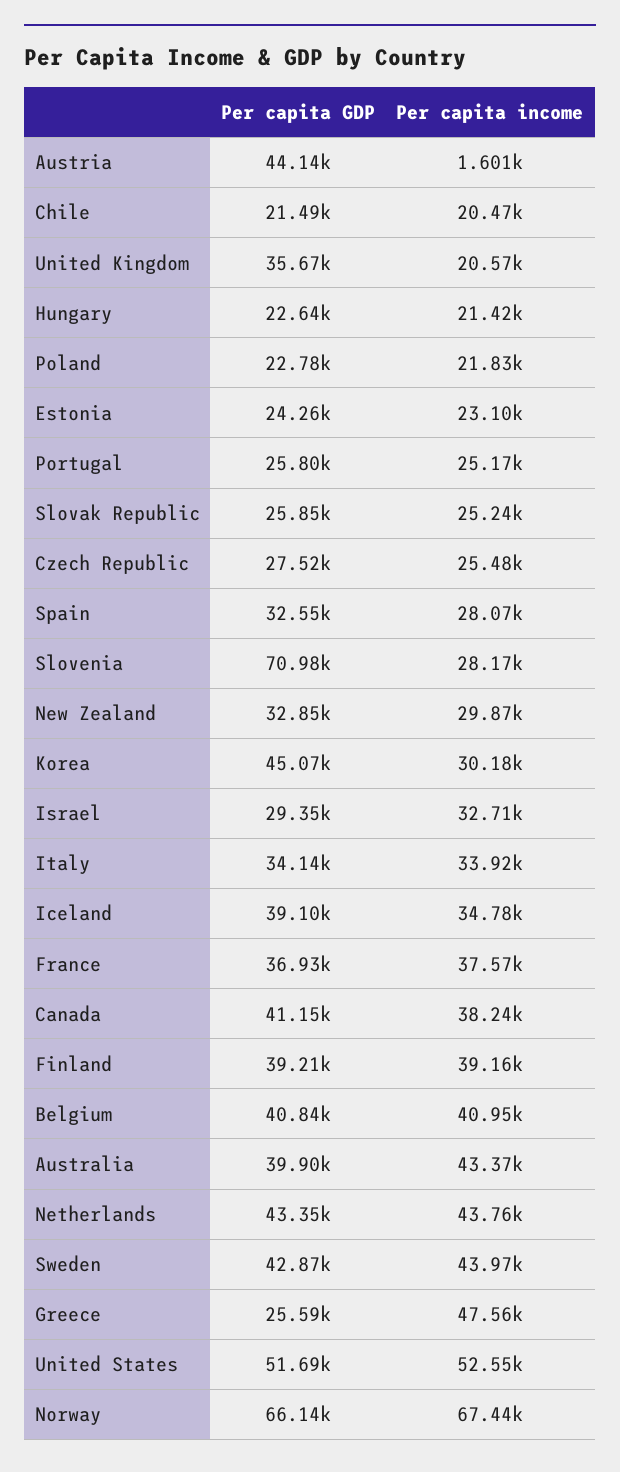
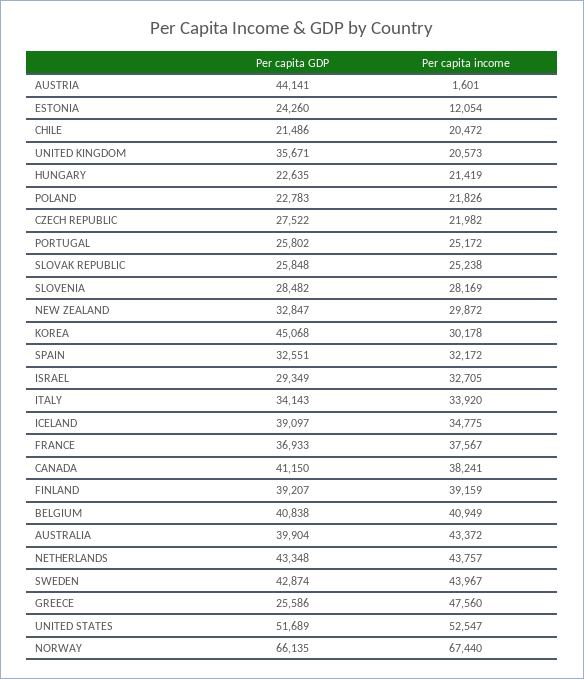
Per capita income, Estonia: 23100 -> 12054
Per capita income, Czech Republic: 25480 -> 21982
Per capita income, Spain: 28070 -> 32172
Per capita GDP, Slovenia: 70980 -> 28482

